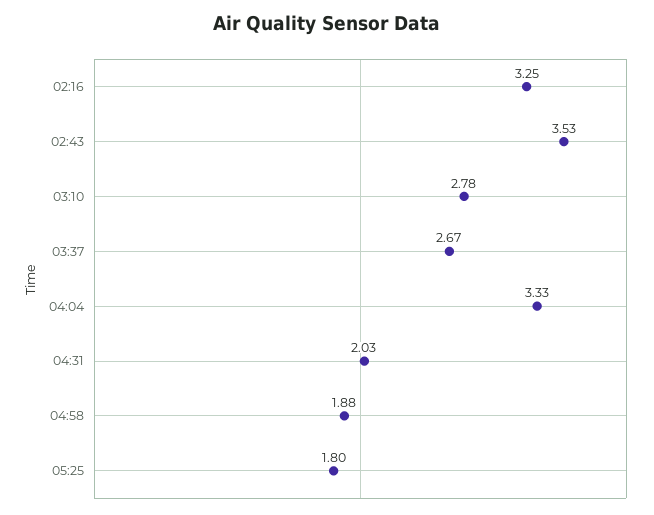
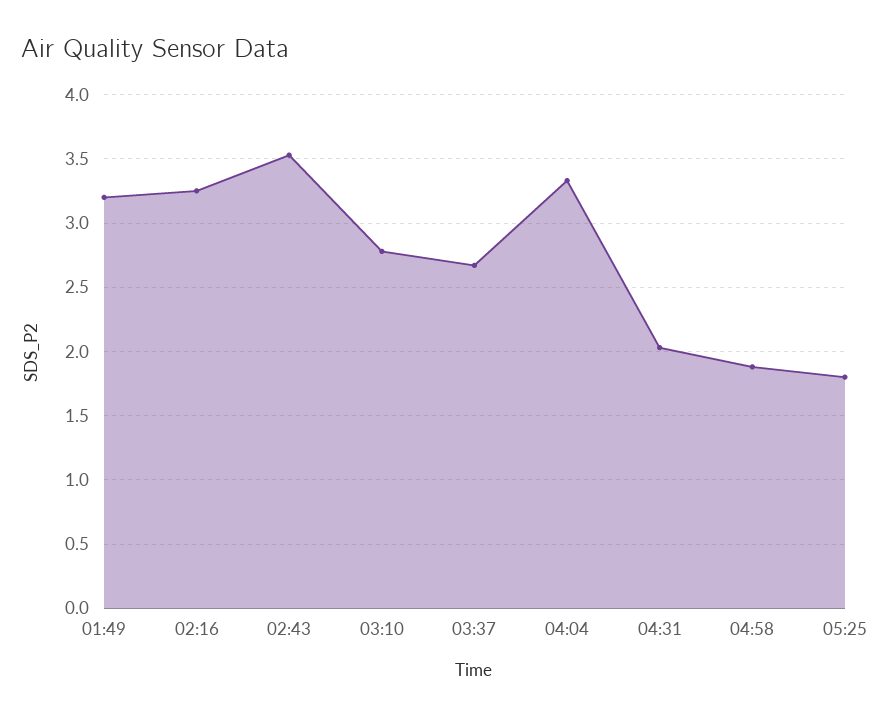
01:49: none -> 3.2

